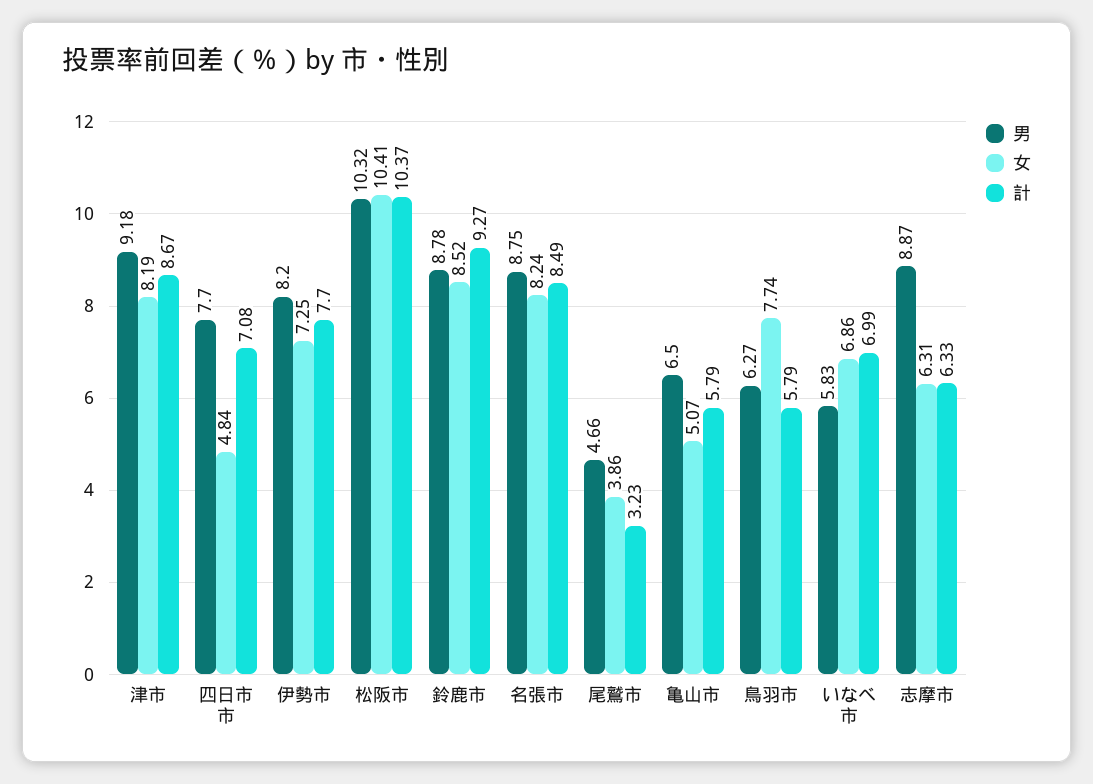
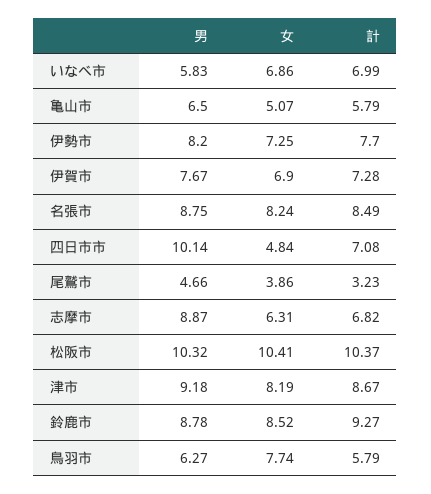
男, 四日市市: 7.7 -> 10.14
計, 志摩市: 6.33 -> 6.82
男, 伊賀市: none -> 7.67
女, 伊賀市: none -> 6.9
計, 伊賀市: none -> 7.28

